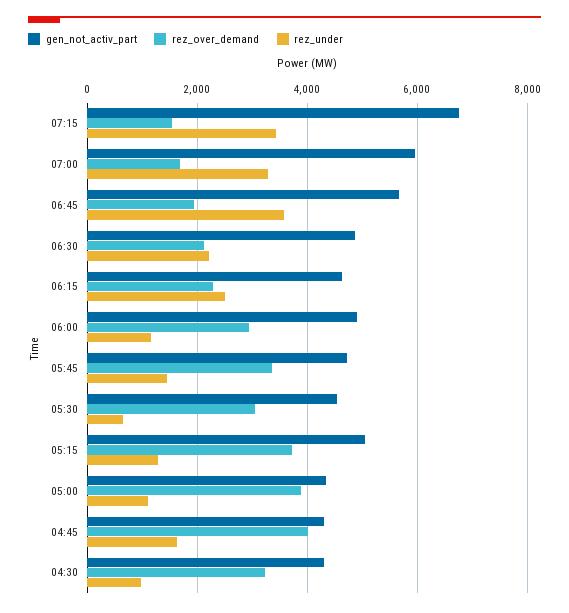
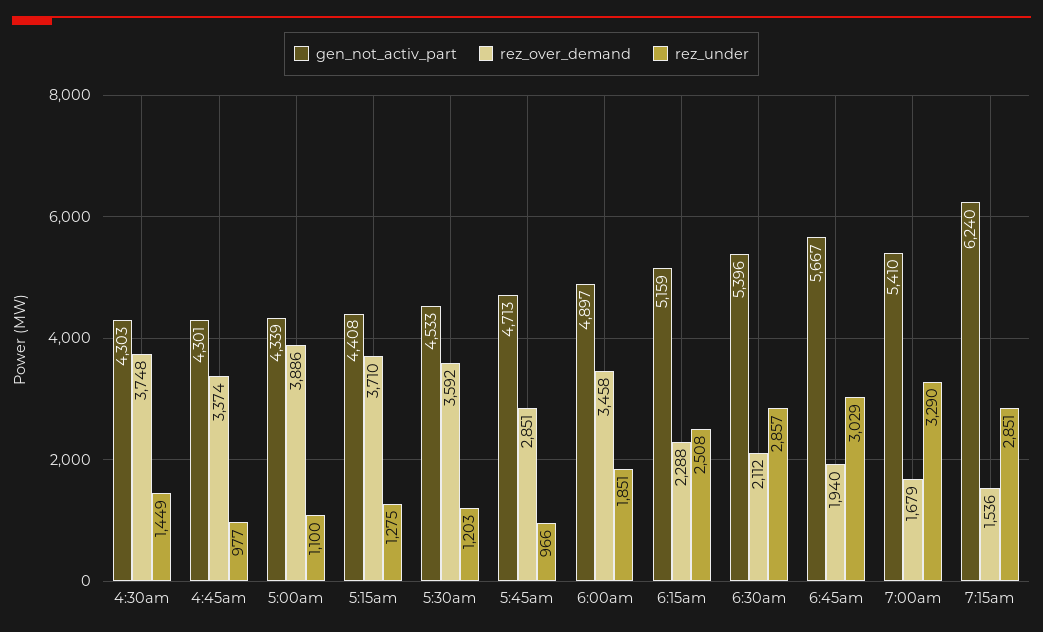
gen_not_activ_part, 07:15: 6800 -> 6240
rez_under, 07:15: 3400 -> 2851
gen_not_activ_part, 07:00: 6000 -> 5410
rez_under, 06:45: 3600 -> 3029
gen_not_activ_part, 06:30: 4800 -> 5396
rez_under, 06:30: 2200 -> 2857
gen_not_activ_part, 06:15: 4600 -> 5159
rez_over_demand, 06:00: 3000 -> 3458
rez_under, 06:00: 1200 -> 1851
rez_over_demand, 05:45: 3400 -> 2851
rez_under, 05:45: 1400 -> 966
rez_over_demand, 05:30: 3000 -> 3592
rez_under, 05:30: 600 -> 1203
gen_not_activ_part, 05:15: 5000 -> 4408
rez_over_demand, 04:45: 4000 -> 3374
rez_under, 04:45: 1600 -> 977
rez_over_demand, 04:30: 3200 -> 3748
rez_under, 04:30: 1000 -> 1449

